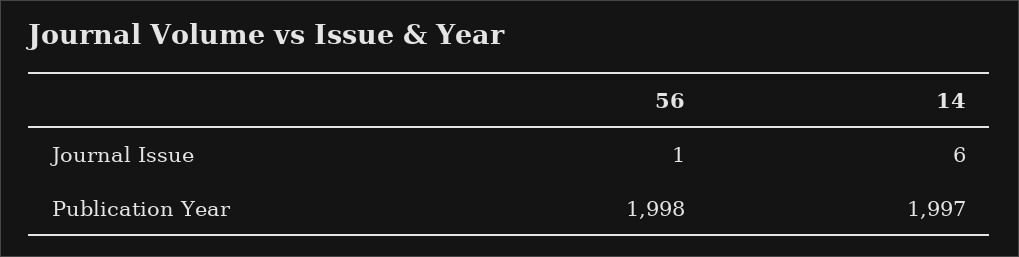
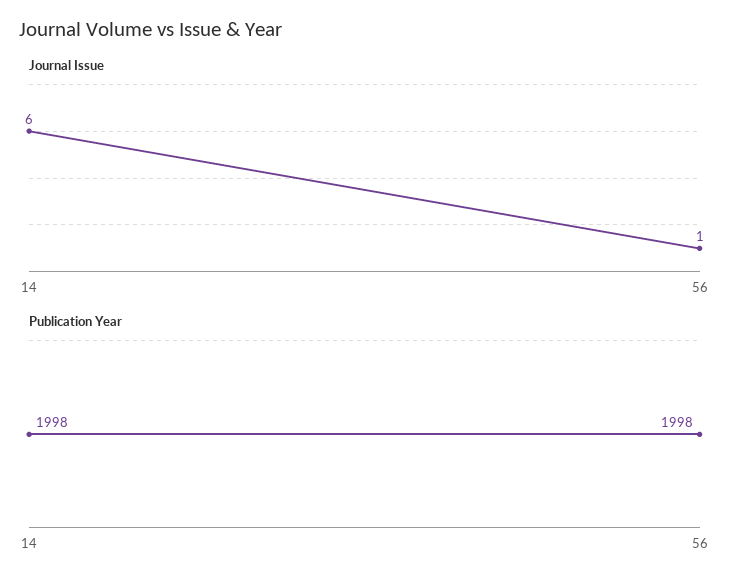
Publication Year, 14: 1997 -> 1998

